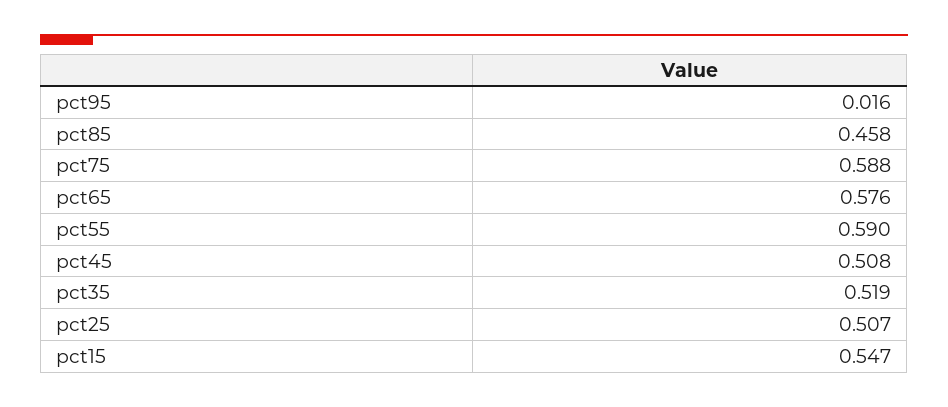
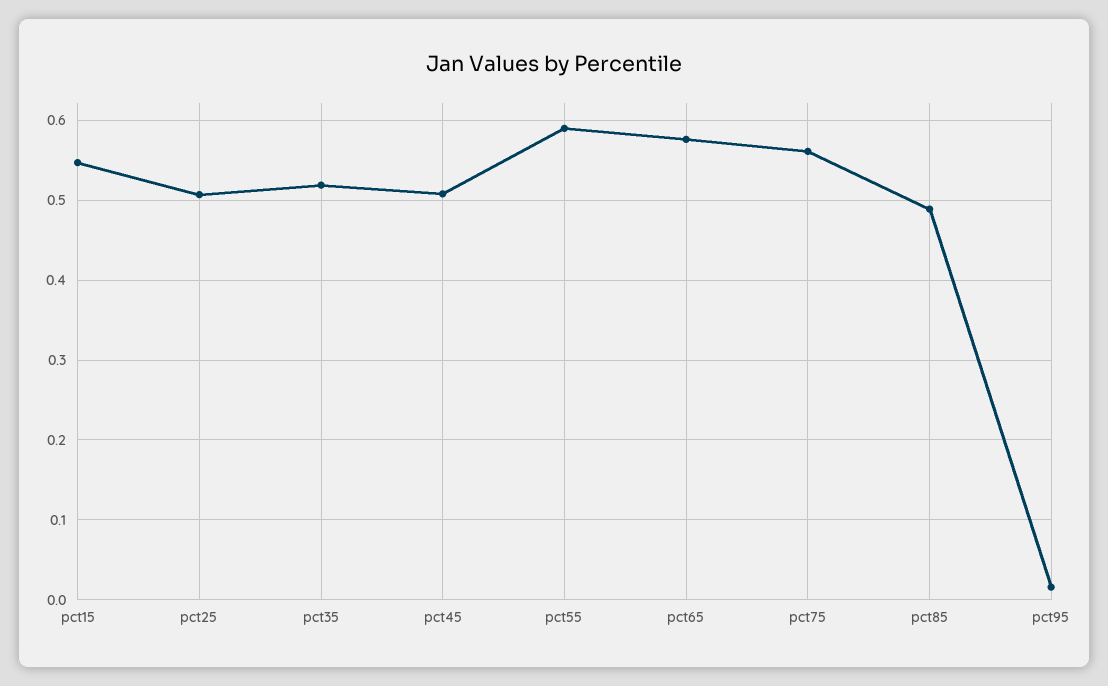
pct85: 0.458 -> 0.49
pct75: 0.588 -> 0.56

